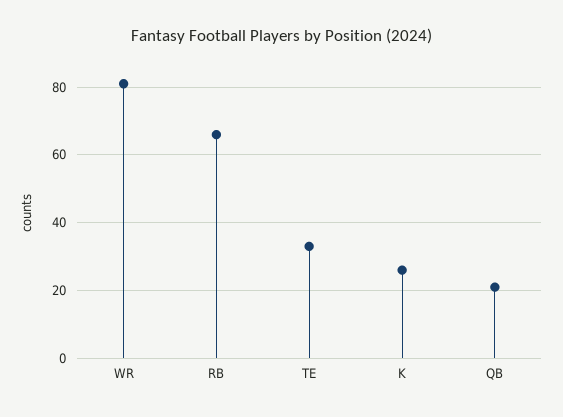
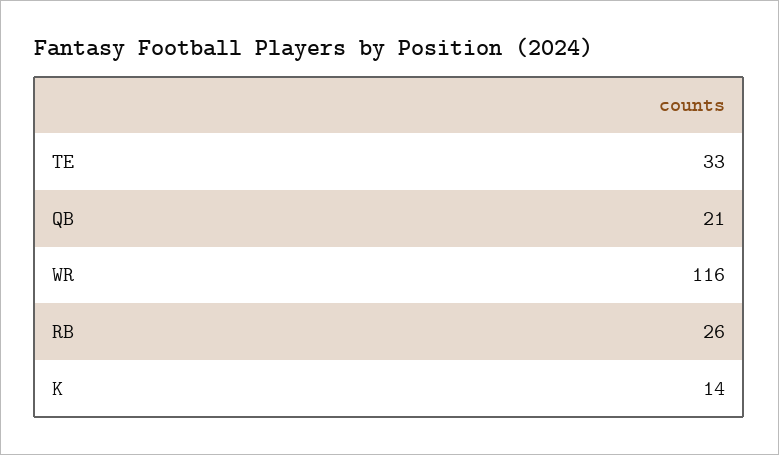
WR: 80 -> 116
RB: 65 -> 26
K: 25 -> 14

